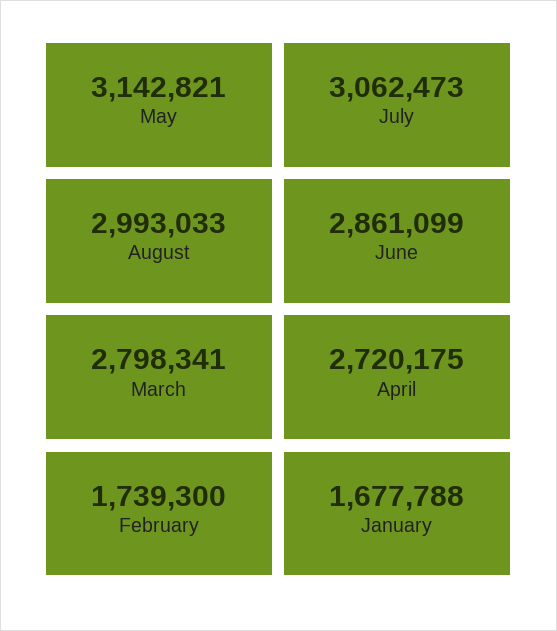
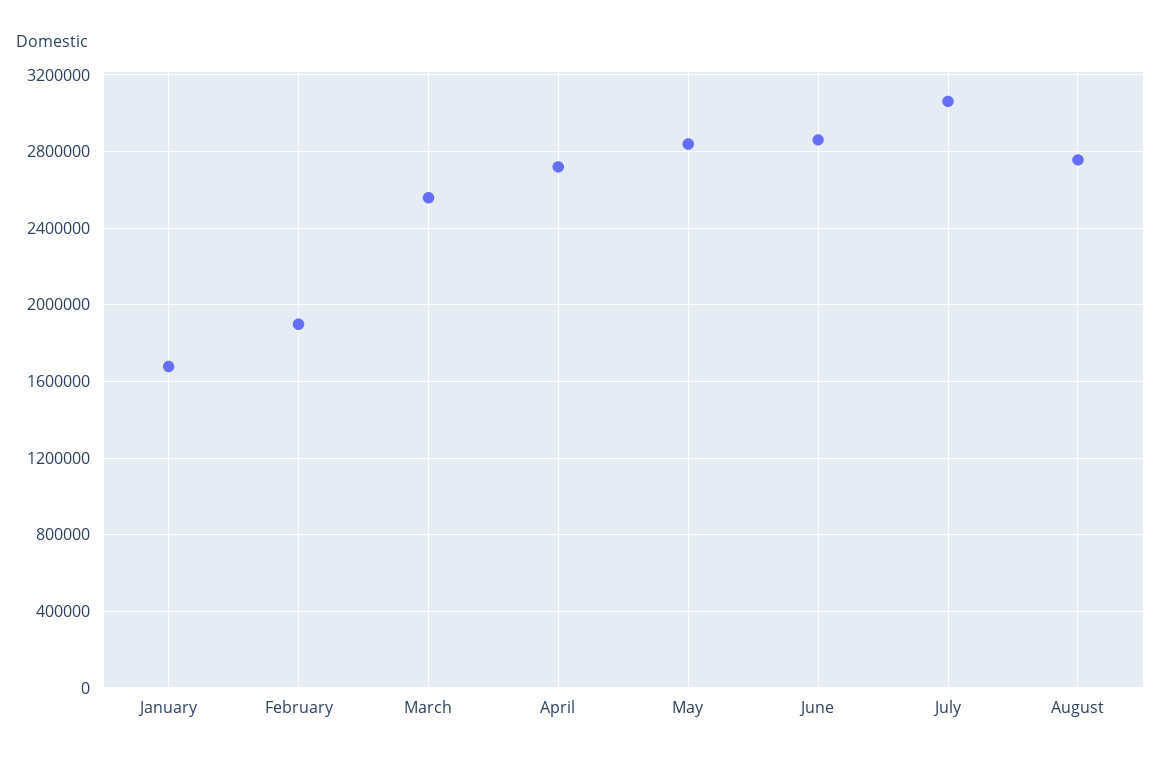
May: 3142821 -> 2850000
August: 2993033 -> 2750000
March: 2798341 -> 2550000
February: 1739300 -> 1900000

